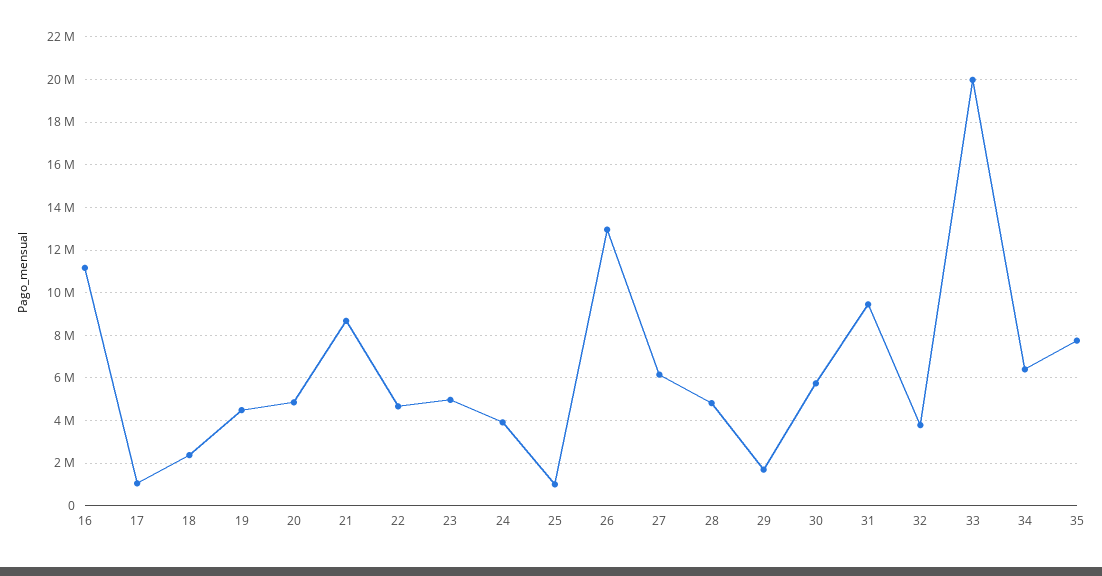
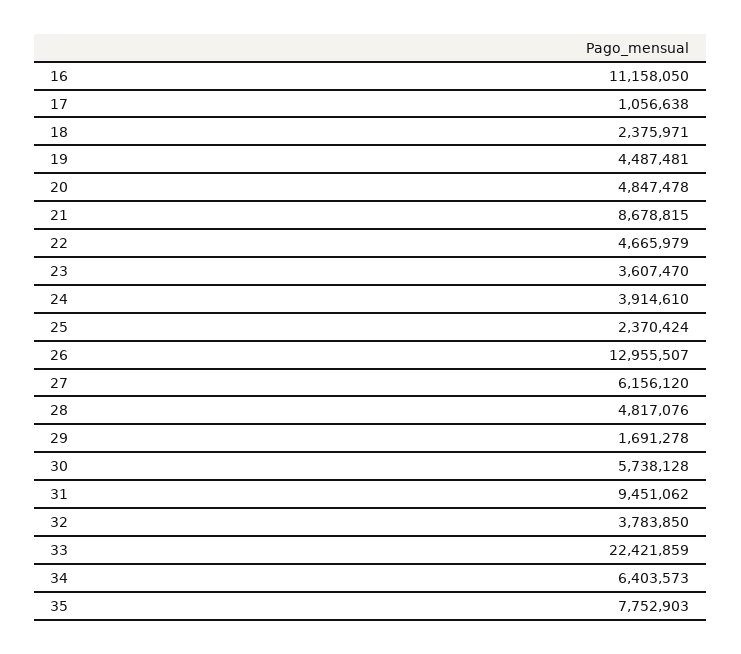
23: 5000000 -> 3607470
25: 1000000 -> 2370424
33: 20000000 -> 22421859

